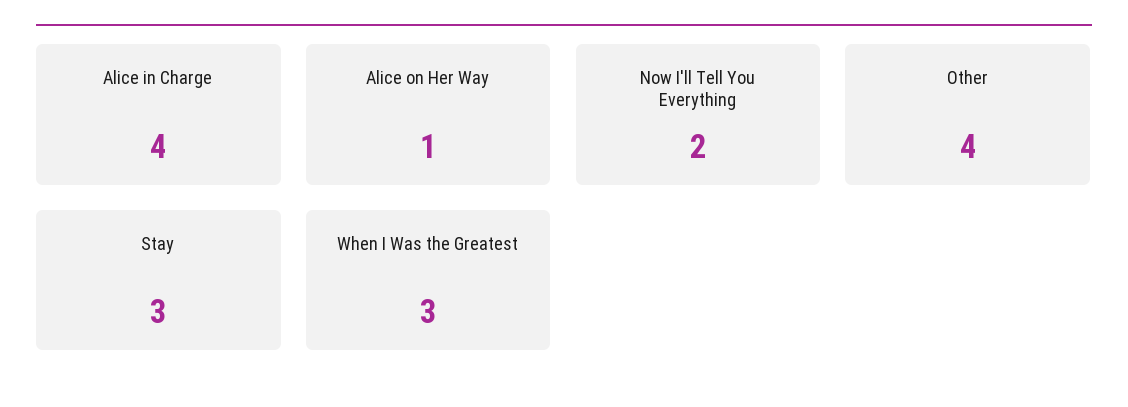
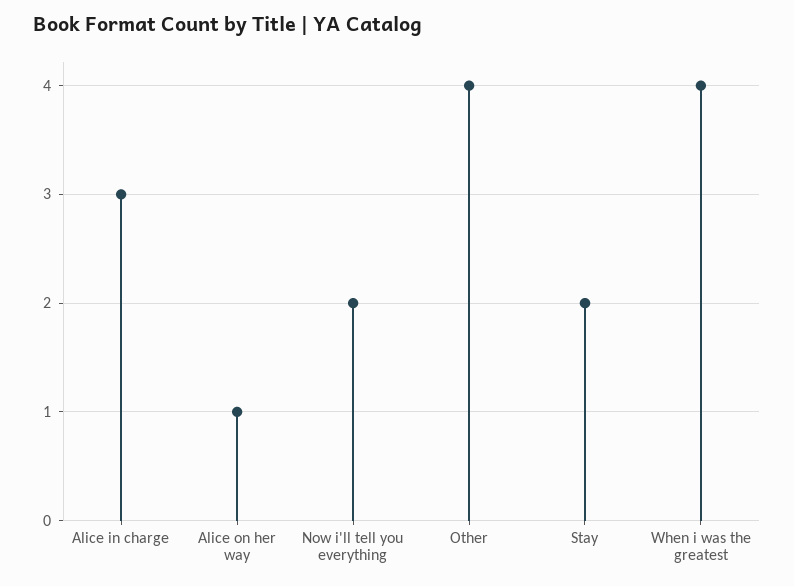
Alice in Charge: 4 -> 3
Stay: 3 -> 2
When I Was the Greatest: 3 -> 4

